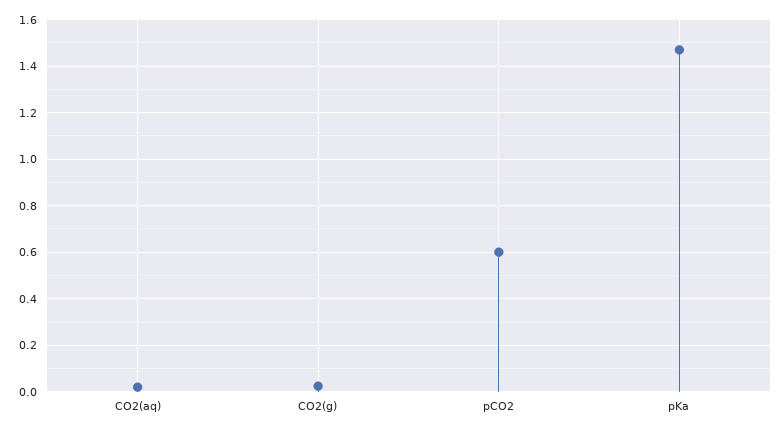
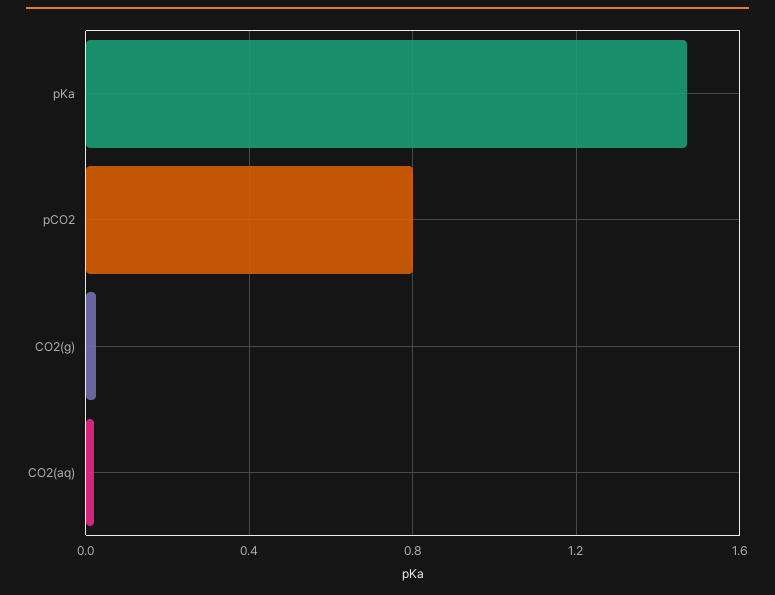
pCO2: 0.6 -> 0.8

